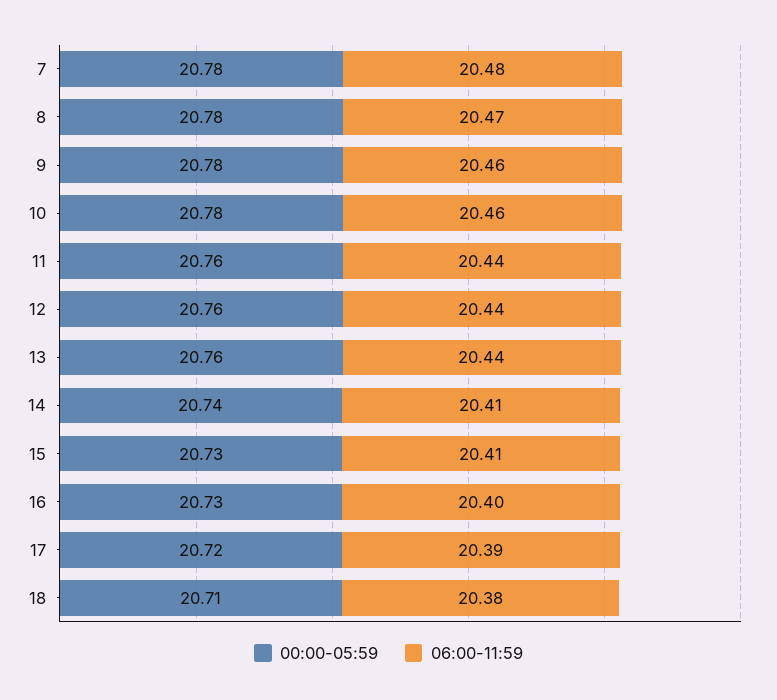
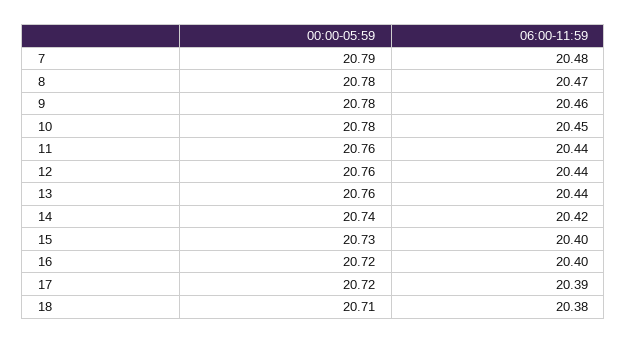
00:00-05:59, 7: 20.78 -> 20.79
06:00-11:59, 10: 20.46 -> 20.45
06:00-11:59, 14: 20.41 -> 20.42
06:00-11:59, 15: 20.41 -> 20.4
00:00-05:59, 16: 20.73 -> 20.72

